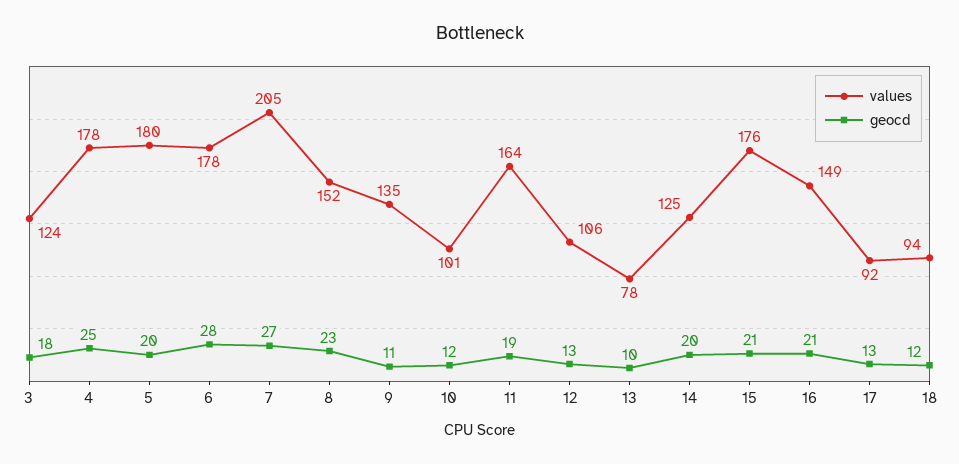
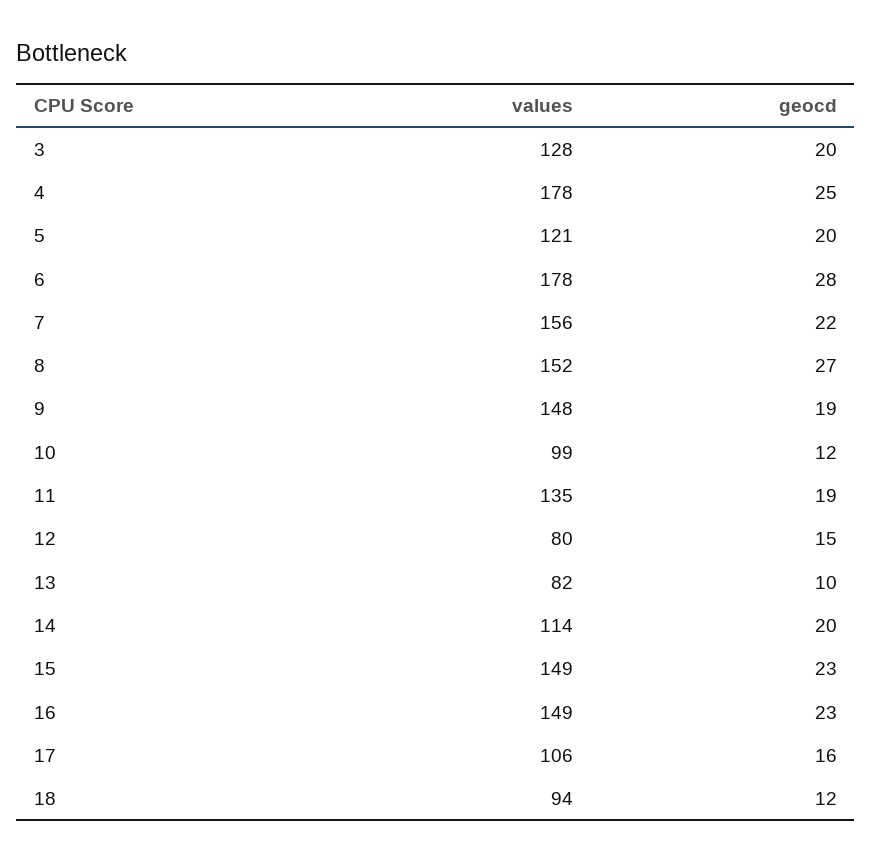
values, 3: 124 -> 128
geocd, 3: 18 -> 20
values, 5: 180 -> 121
values, 7: 205 -> 156
geocd, 7: 27 -> 22
geocd, 8: 23 -> 27
values, 9: 135 -> 148
geocd, 9: 11 -> 19
values, 10: 101 -> 99
values, 11: 164 -> 135
values, 12: 106 -> 80
geocd, 12: 13 -> 15
values, 13: 78 -> 82
values, 14: 125 -> 114
values, 15: 176 -> 149
geocd, 15: 21 -> 23
geocd, 16: 21 -> 23
values, 17: 92 -> 106
geocd, 17: 13 -> 16

